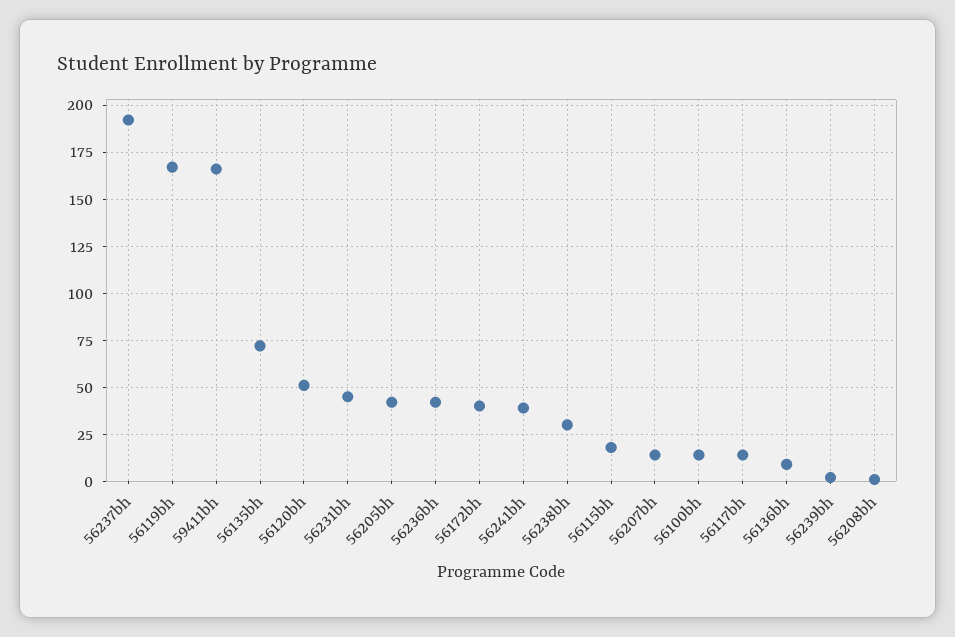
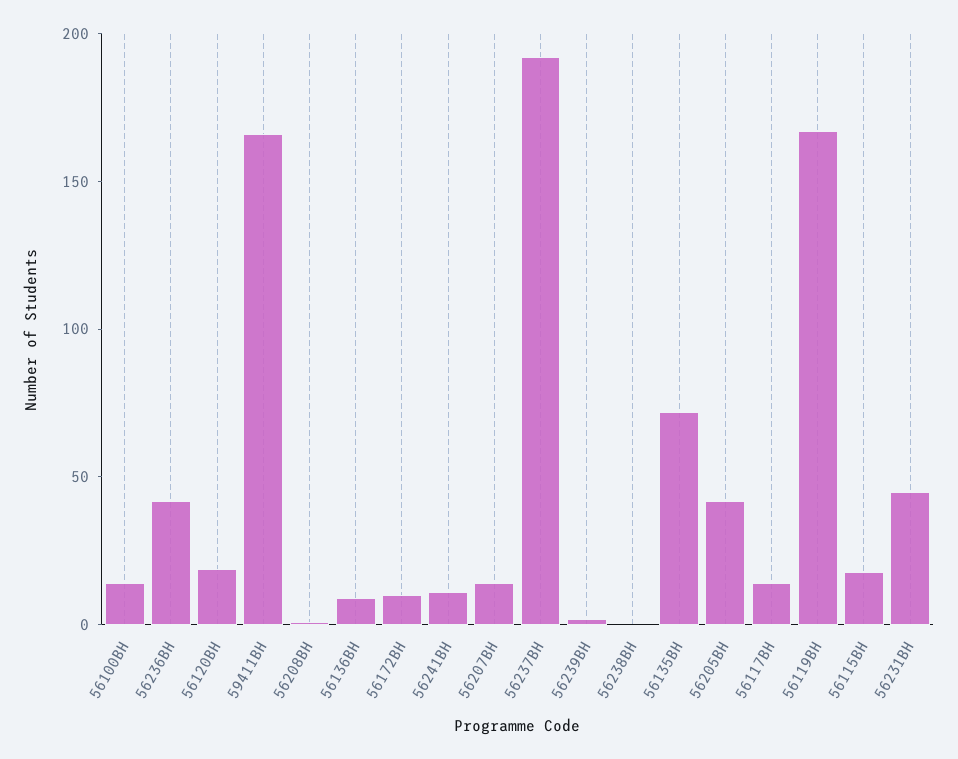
56120bh: 50 -> 20
56172bh: 40 -> 10
56241bh: 40 -> 10
56238bh: 30 -> 0

